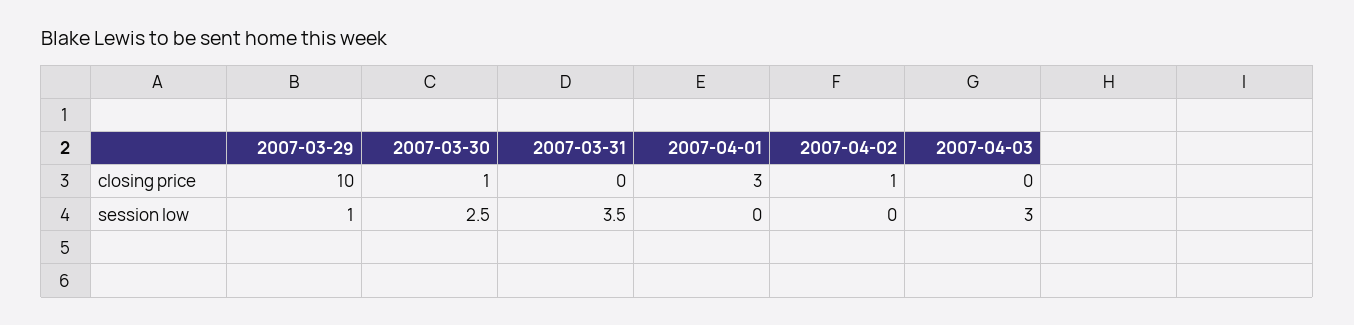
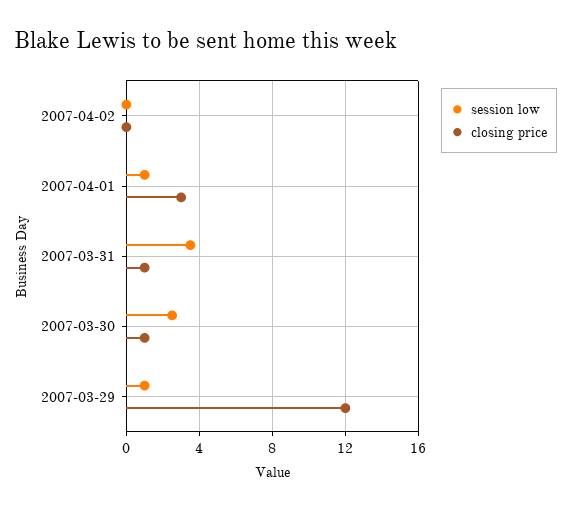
closing price, 2007-03-29: 10 -> 12
closing price, 2007-03-31: 0 -> 1
closing price, 2007-04-02: 1 -> 0
closing price, 2007-04-03: 0 -> none
session low, 2007-04-01: 0 -> 1
session low, 2007-04-03: 3 -> none

